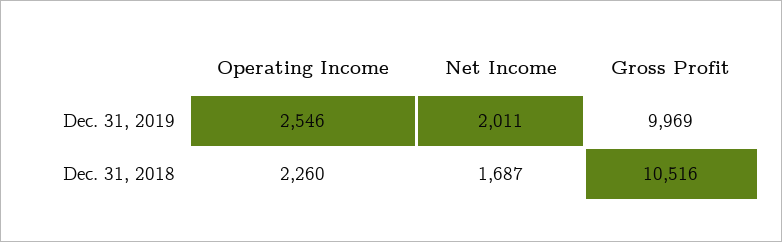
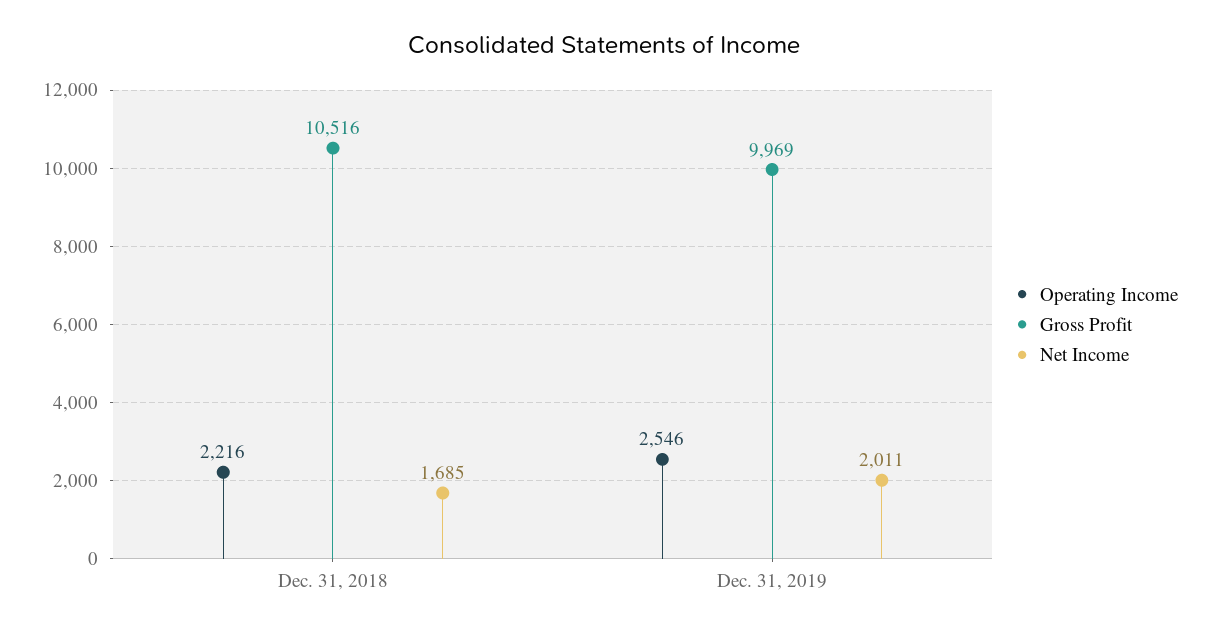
Operating Income, Dec. 31, 2018: 2260 -> 2216
Net Income, Dec. 31, 2018: 1687 -> 1685

